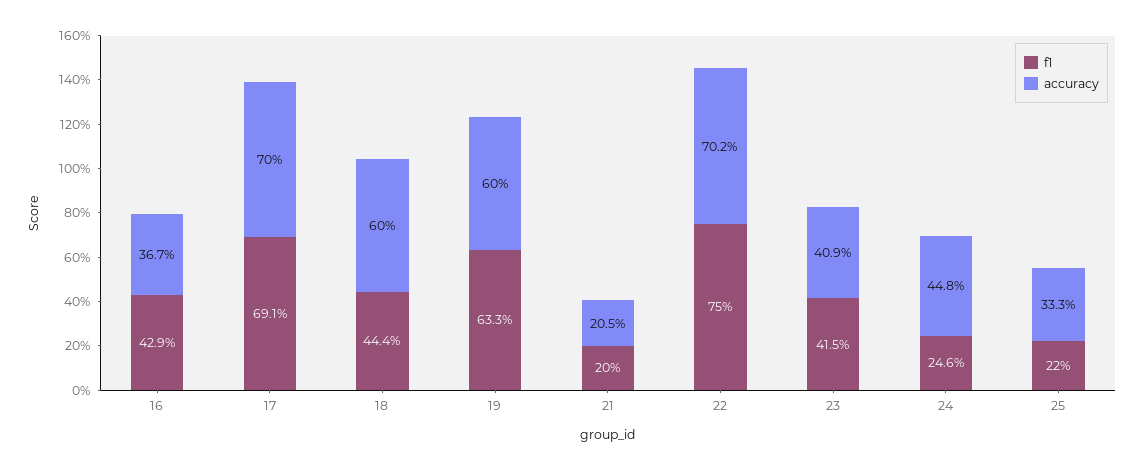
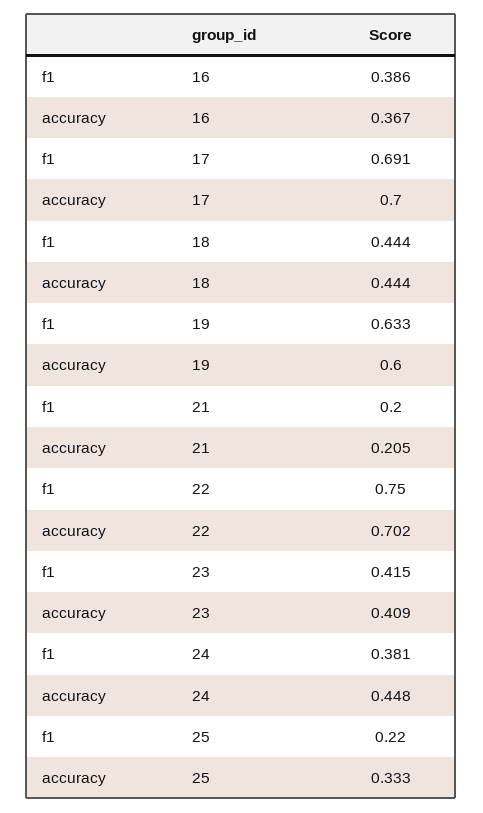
f1, 16: 0.429 -> 0.386
accuracy, 18: 0.6 -> 0.444
f1, 24: 0.246 -> 0.381

